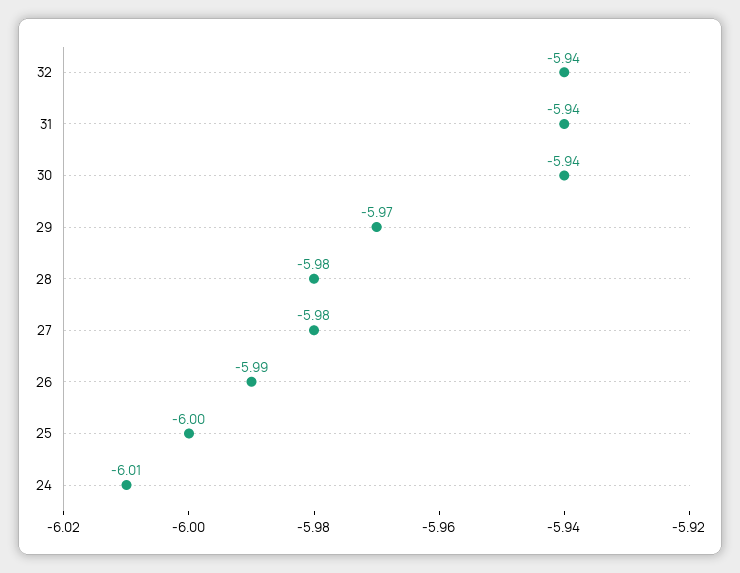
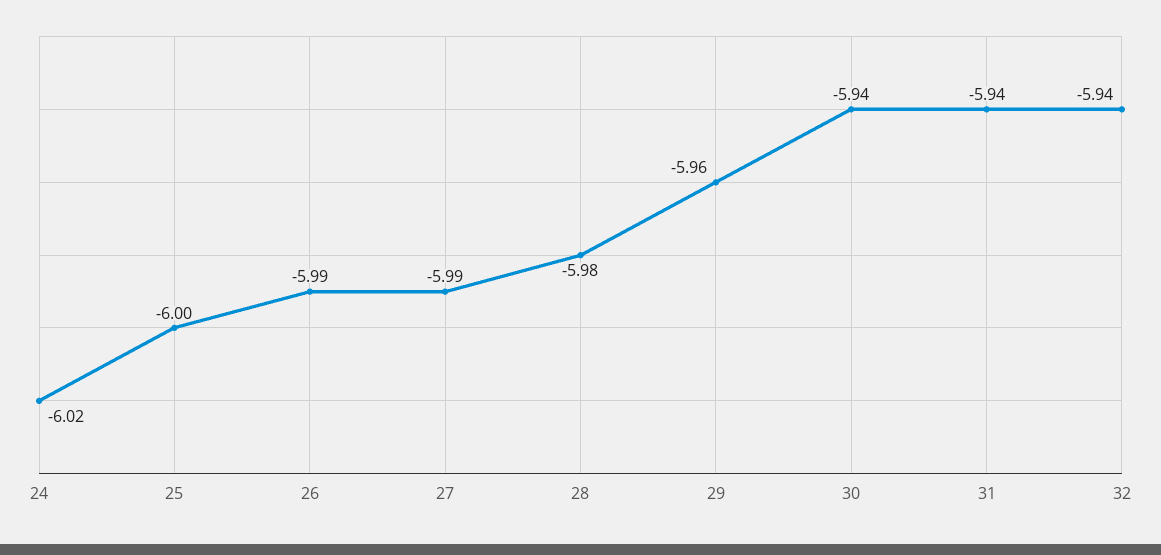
29: -5.97 -> -5.96
27: -5.98 -> -5.99
24: -6.01 -> -6.02

